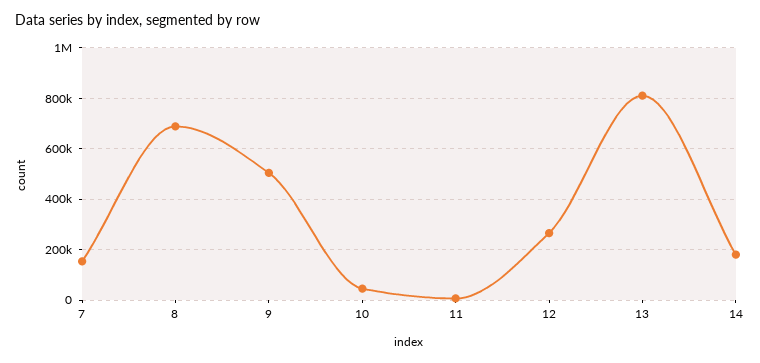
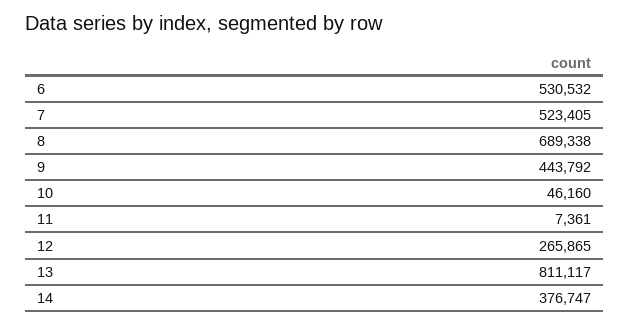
7: 150000 -> 523405
9: 500000 -> 443792
14: 175000 -> 376747
6: none -> 530532

